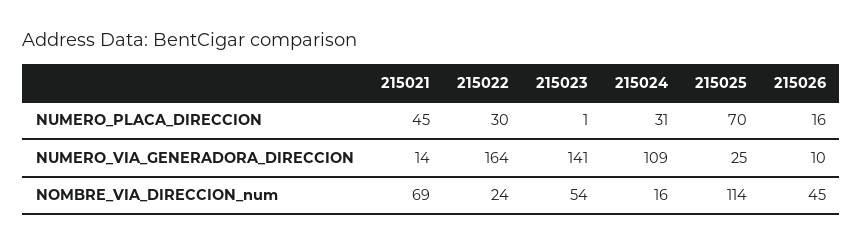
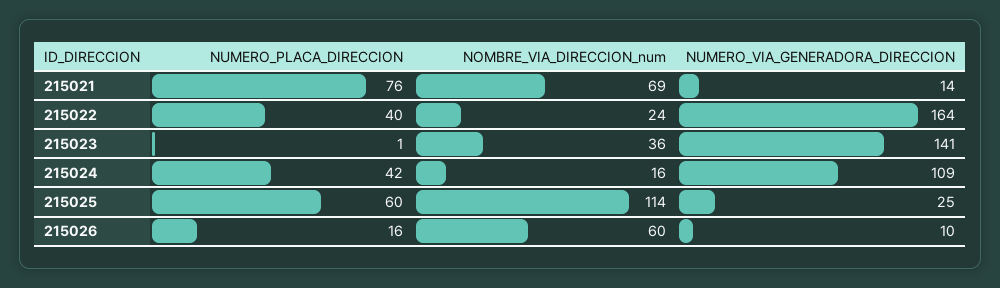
215021, NUMERO_PLACA_DIRECCION: 45 -> 76
215022, NUMERO_PLACA_DIRECCION: 30 -> 40
215024, NUMERO_PLACA_DIRECCION: 31 -> 42
215025, NUMERO_PLACA_DIRECCION: 70 -> 60
215023, NOMBRE_VIA_DIRECCION_num: 54 -> 36
215026, NOMBRE_VIA_DIRECCION_num: 45 -> 60

